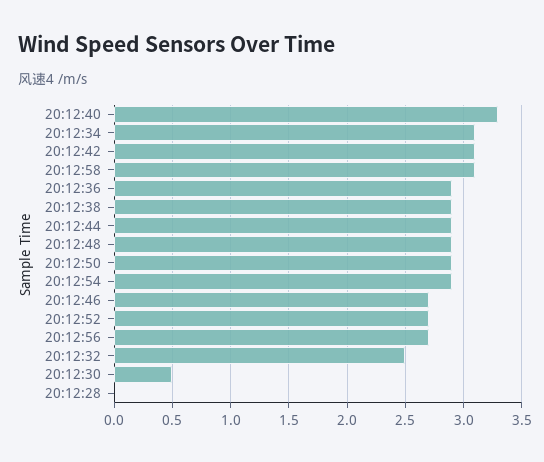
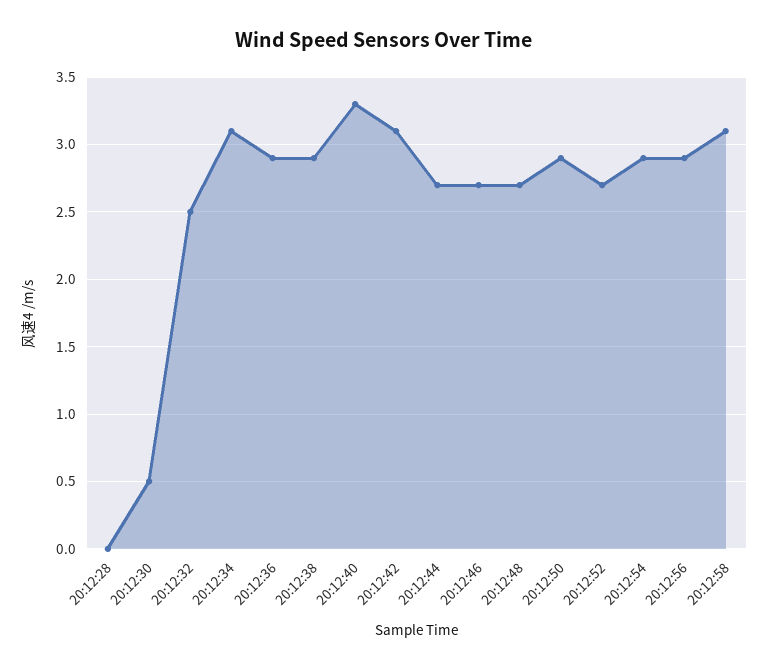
20:12:44: 2.9 -> 2.7
20:12:48: 2.9 -> 2.7
20:12:56: 2.7 -> 2.9

